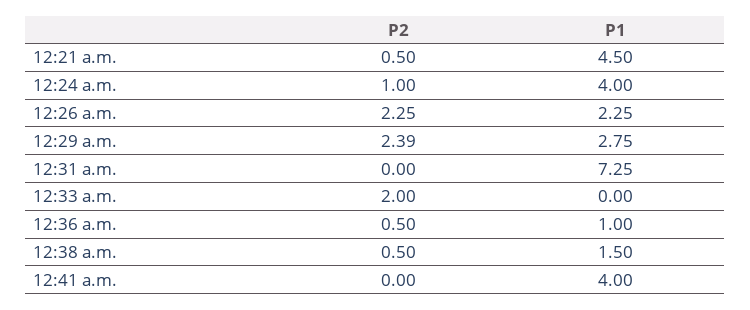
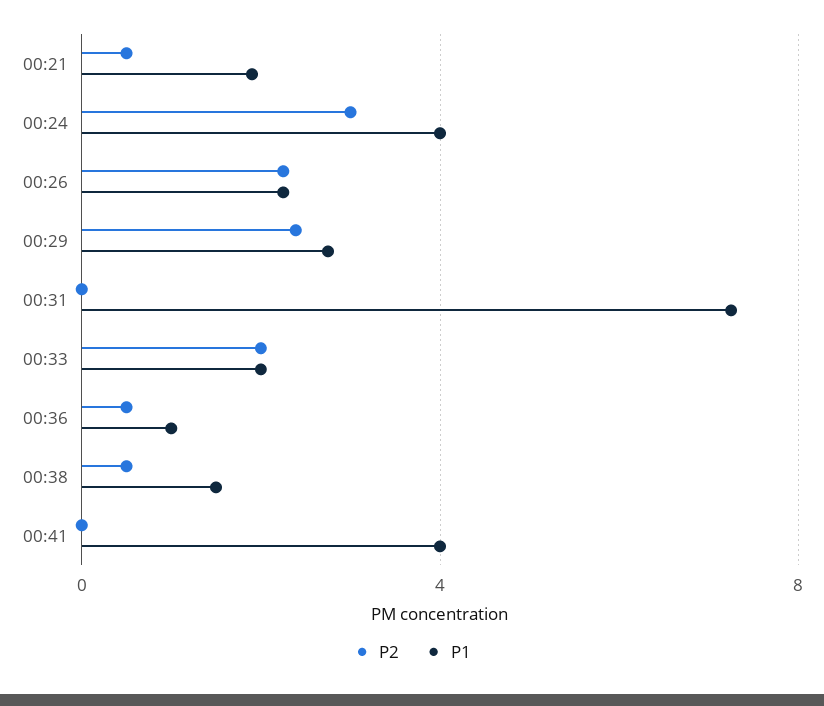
P1, 12:21 a.m.: 4.5 -> 2
P2, 12:24 a.m.: 1 -> 3
P1, 12:33 a.m.: 0 -> 2

